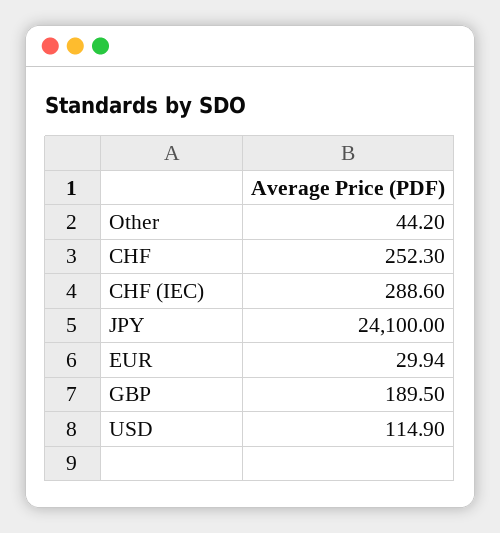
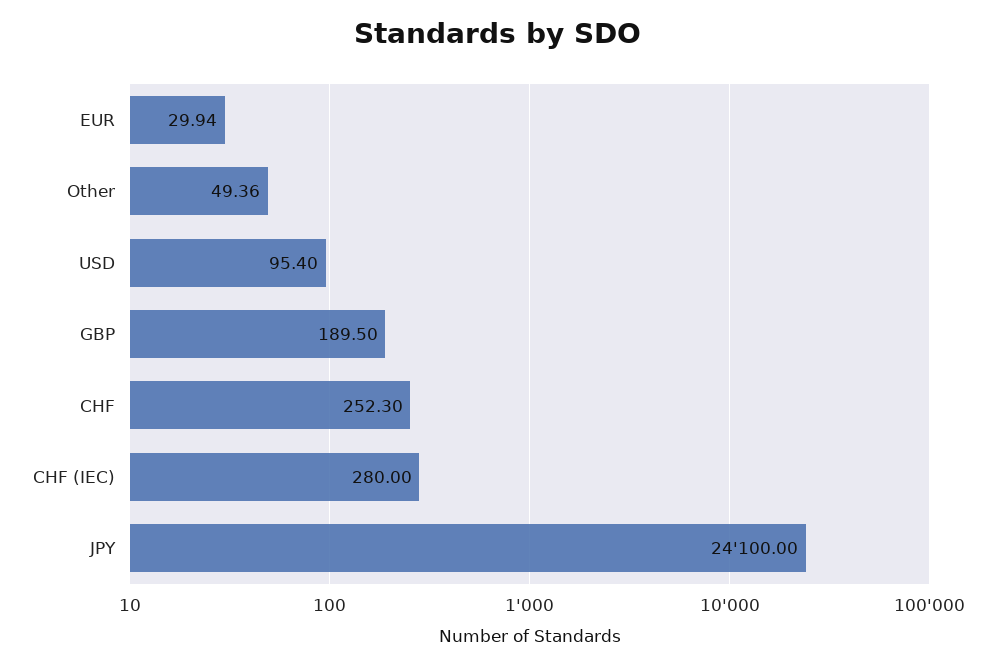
Other: 44.2 -> 49.36
CHF (IEC): 288.6 -> 280
USD: 114.9 -> 95.4

